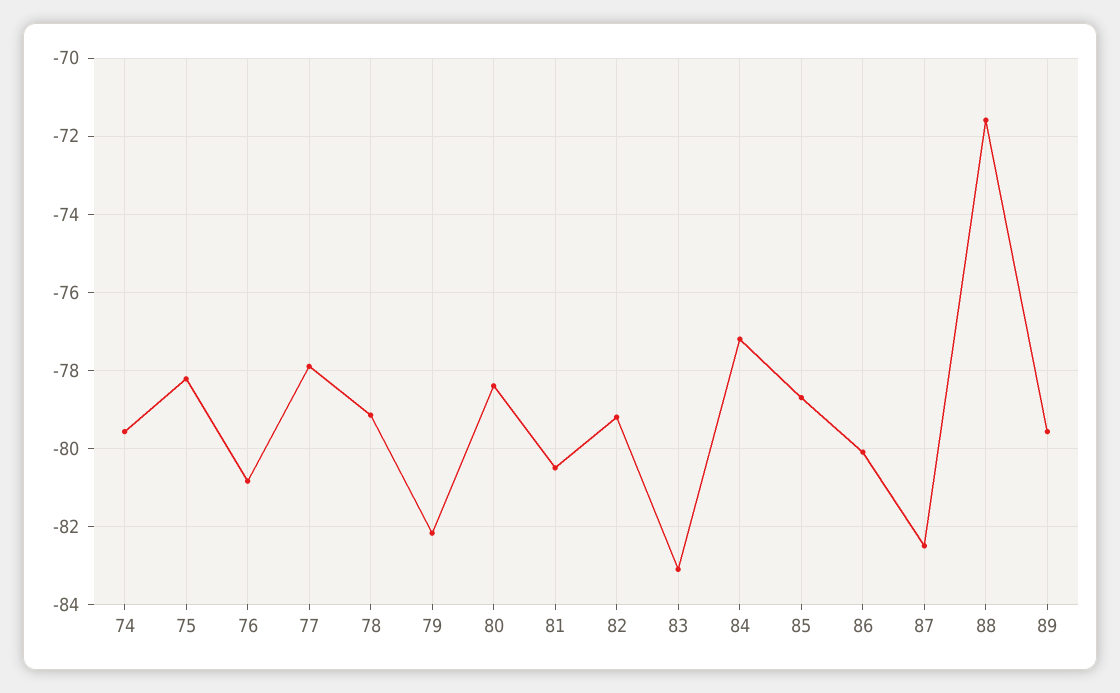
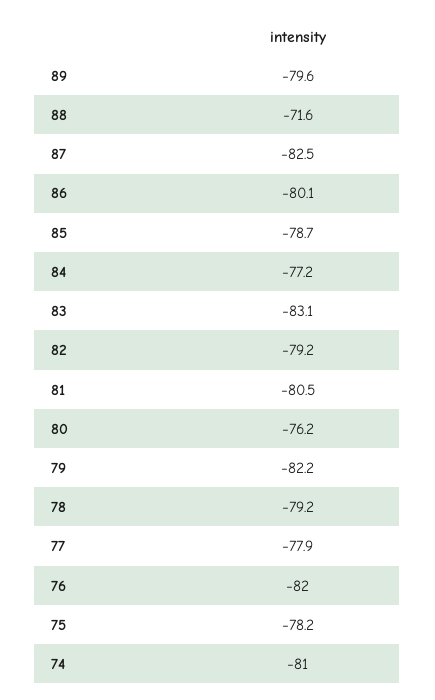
74: -79.6 -> -81
76: -80.8 -> -82
80: -78.4 -> -76.2

